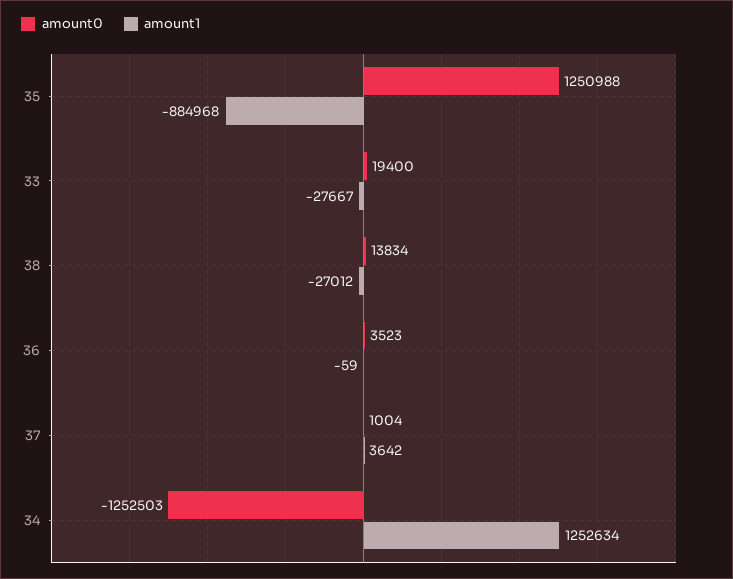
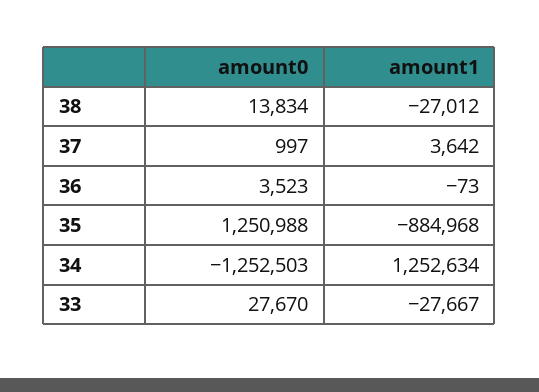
amount0, 33: 19400 -> 27670
amount1, 36: -59 -> -73
amount0, 37: 1004 -> 997

